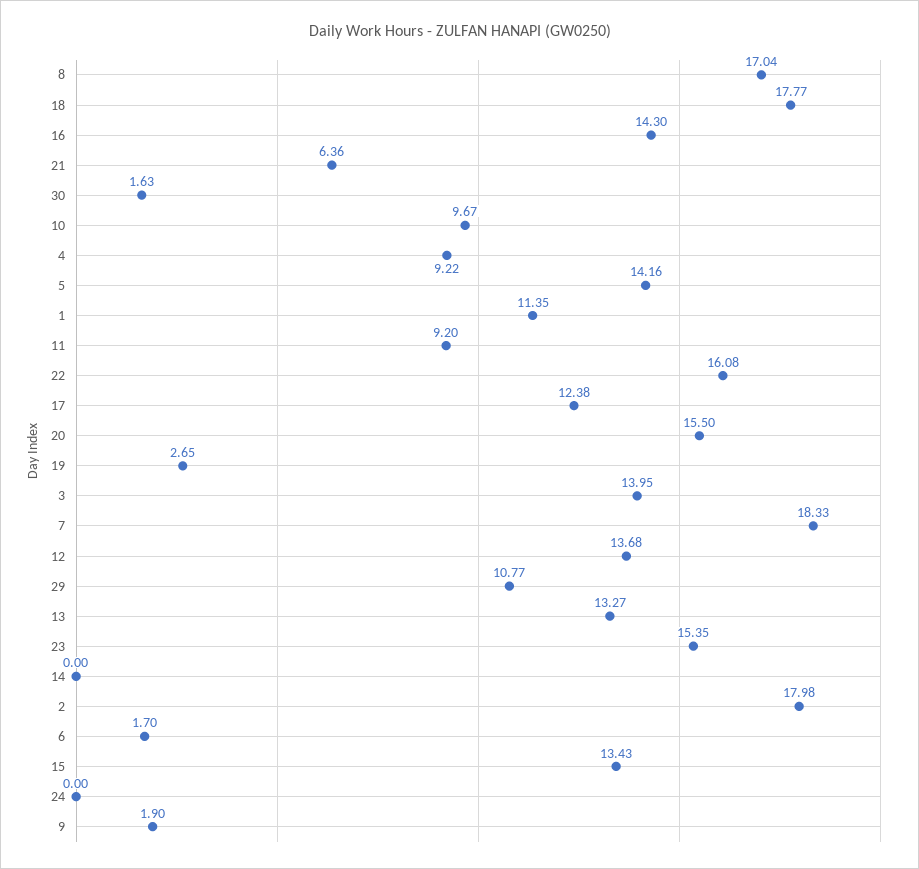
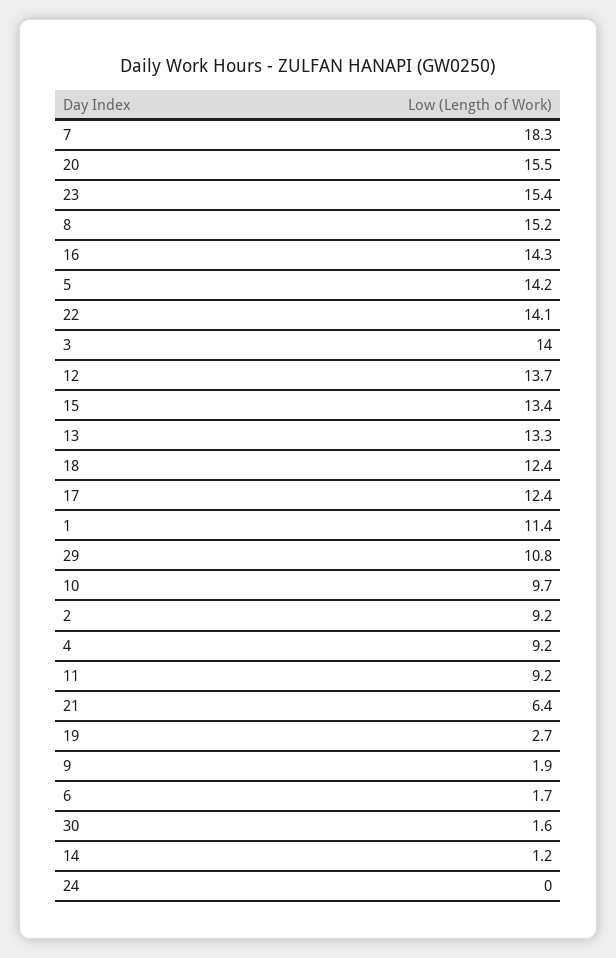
8: 17.04 -> 15.2
18: 17.77 -> 12.4
22: 16.08 -> 14.1
14: 0 -> 1.2
2: 17.98 -> 9.2

